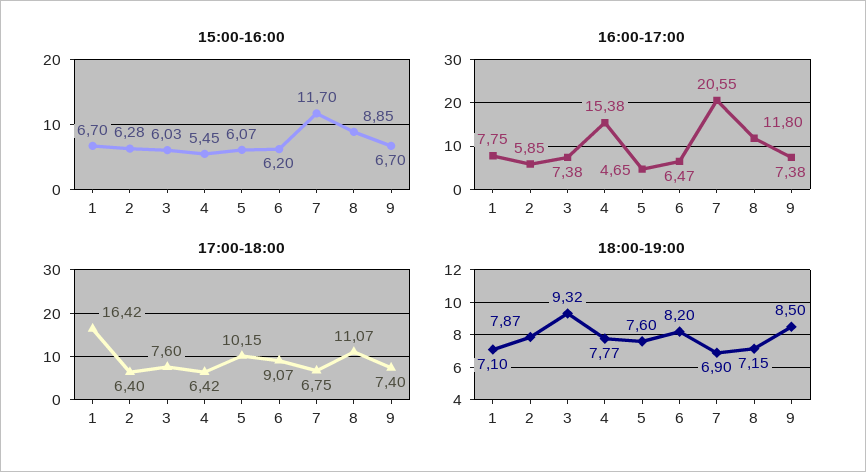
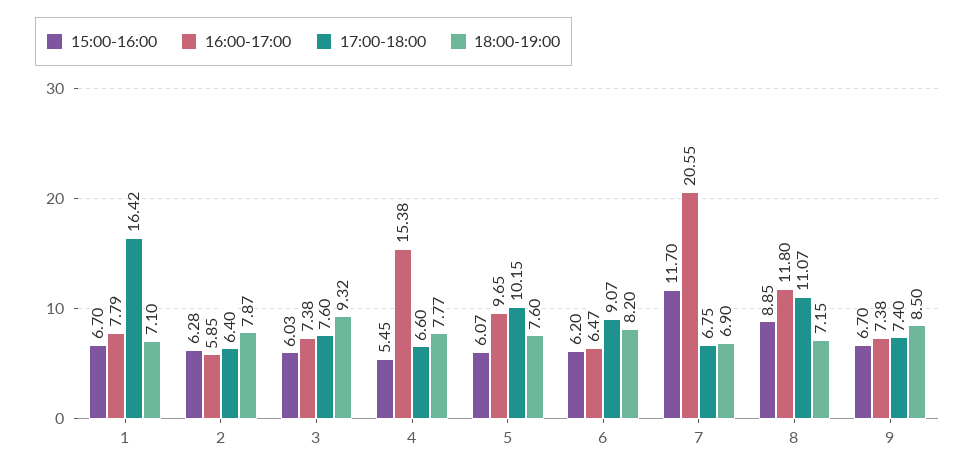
16:00-17:00, 1: 7.75 -> 7.79
16:00-17:00, 5: 4.65 -> 9.65
17:00-18:00, 4: 6.42 -> 6.6

